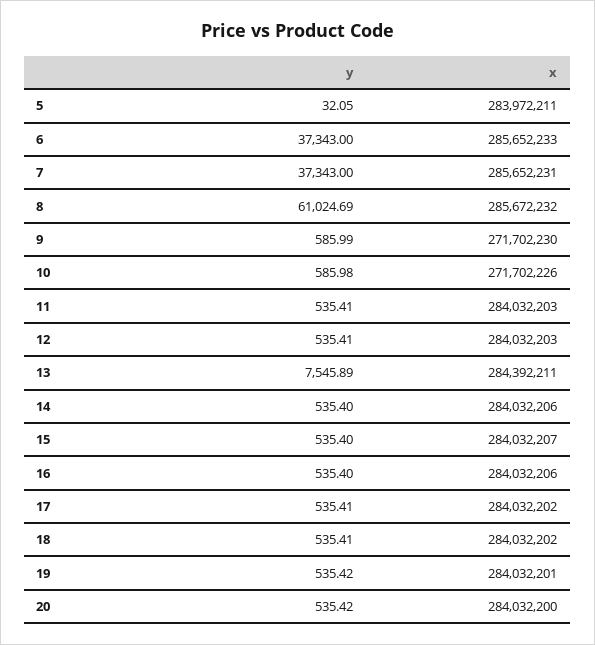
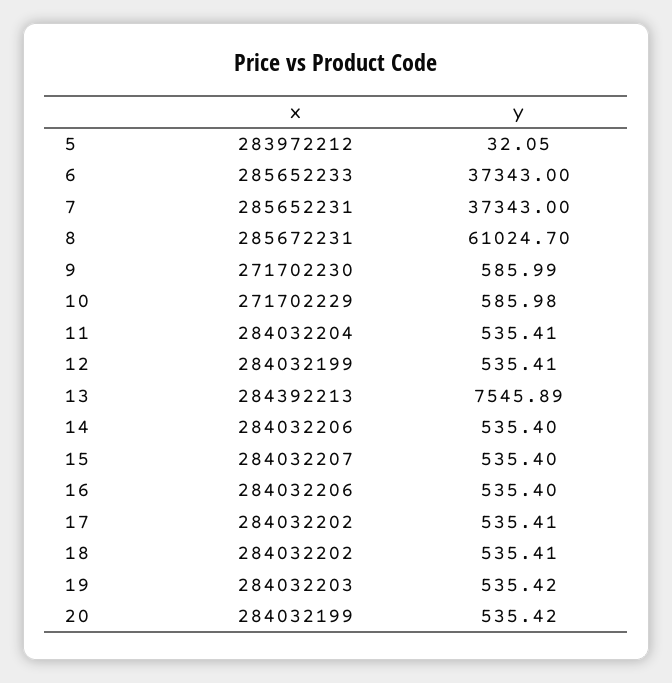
x, 5: 283972211 -> 283972212
y, 8: 61024.69 -> 61024.7
x, 8: 285672232 -> 285672231
x, 10: 271702226 -> 271702229
x, 11: 284032203 -> 284032204
x, 12: 284032203 -> 284032199
x, 13: 284392211 -> 284392213
x, 19: 284032201 -> 284032203
x, 20: 284032200 -> 284032199

